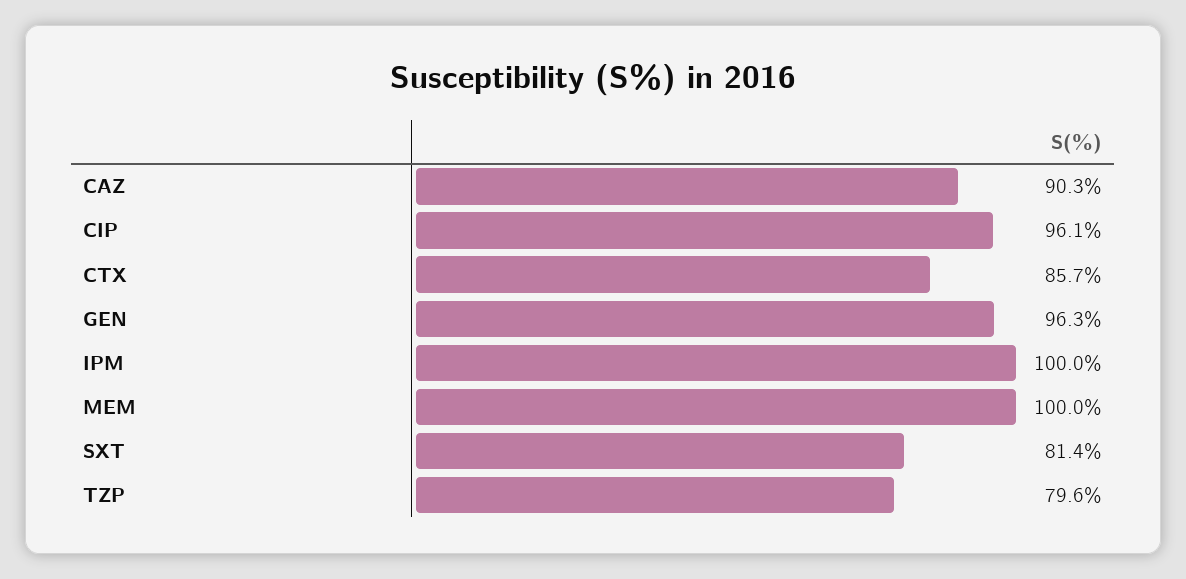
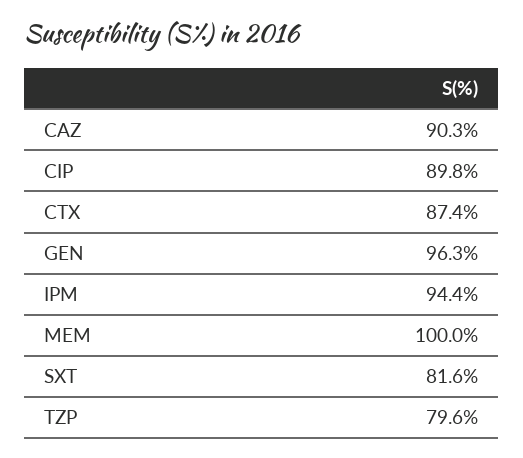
CIP: 96.1 -> 89.8
CTX: 85.7 -> 87.4
IPM: 100 -> 94.4
SXT: 81.4 -> 81.6

